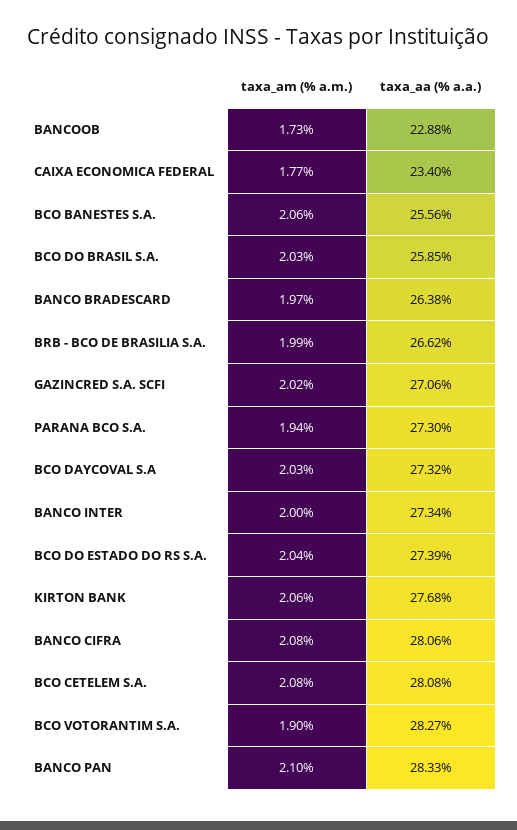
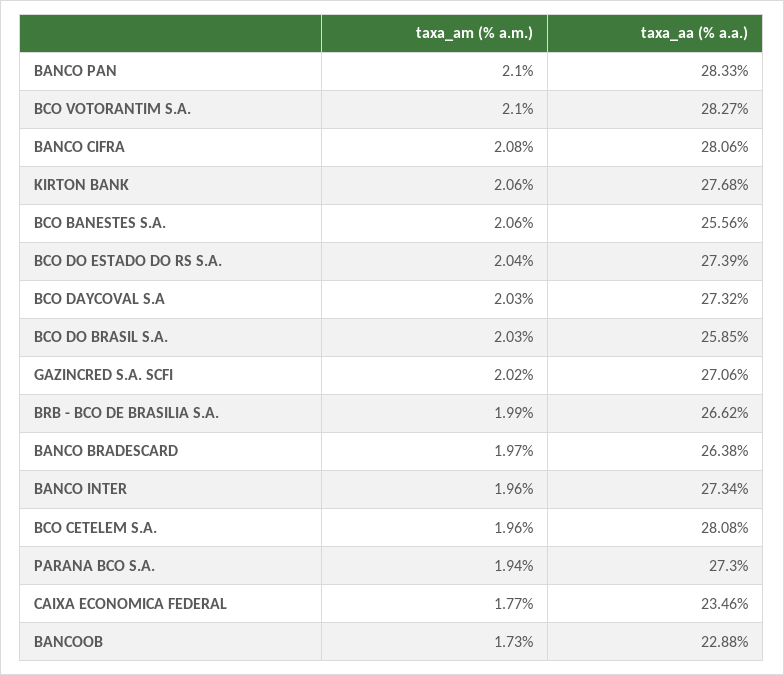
taxa_aa (% a.a.), CAIXA ECONOMICA FEDERAL: 23.4 -> 23.46
taxa_am (% a.m.), BANCO INTER: 2 -> 1.96
taxa_am (% a.m.), BCO CETELEM S.A.: 2.08 -> 1.96
taxa_am (% a.m.), BCO VOTORANTIM S.A.: 1.9 -> 2.1

